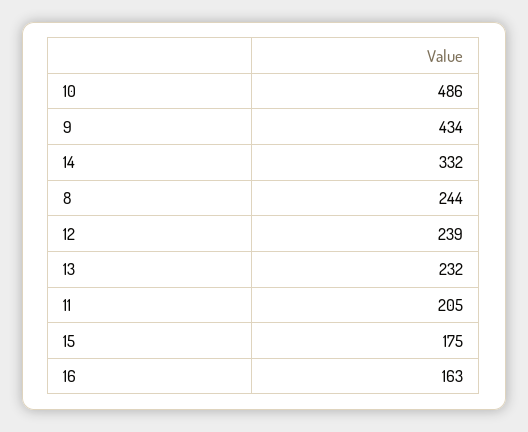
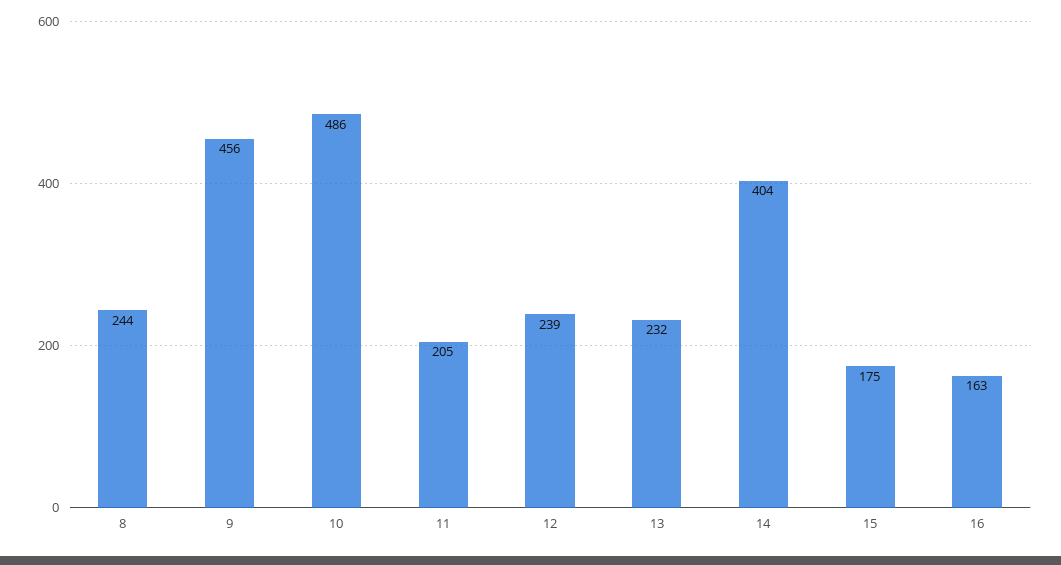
9: 434 -> 456
14: 332 -> 404

